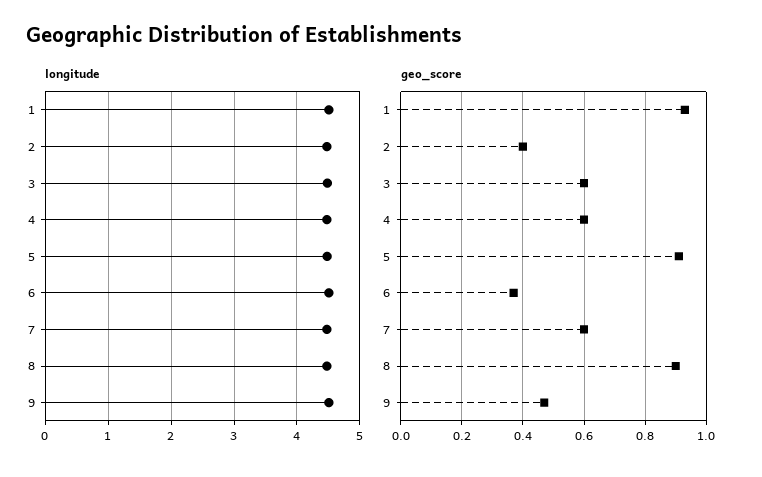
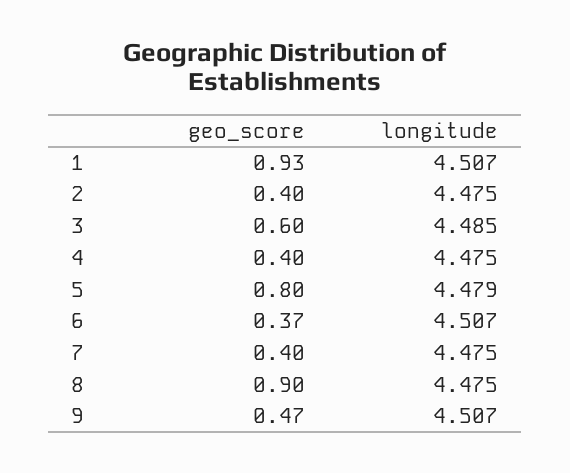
geo_score, 4: 0.6 -> 0.4
geo_score, 5: 0.9 -> 0.8
geo_score, 7: 0.6 -> 0.4

